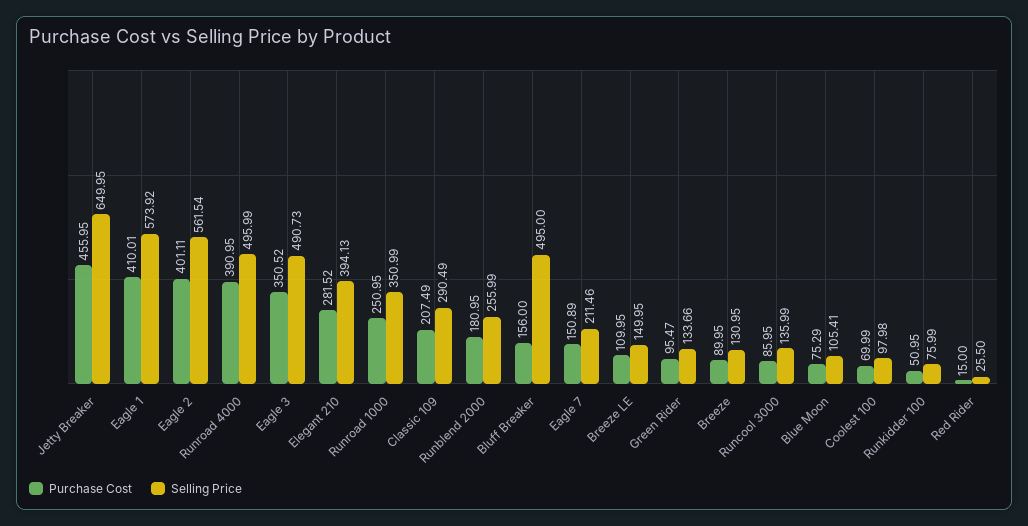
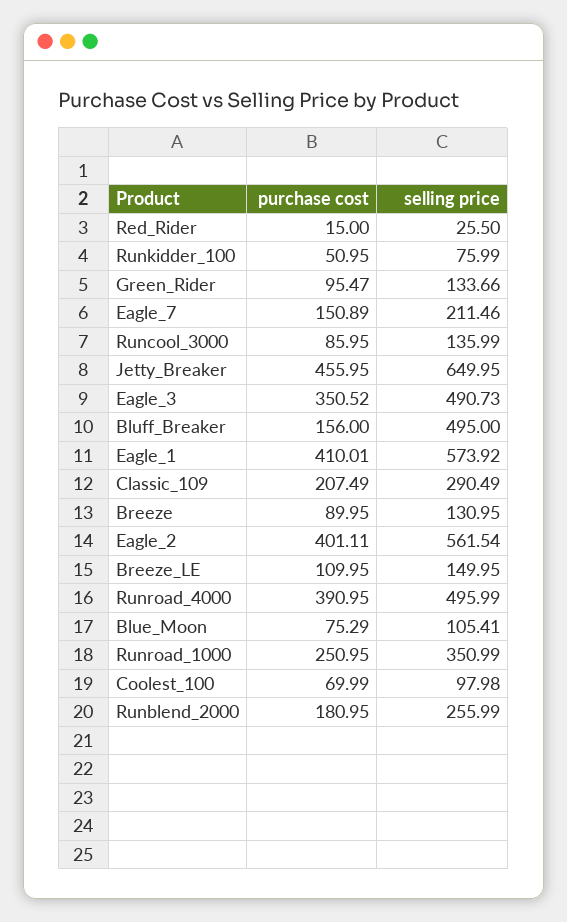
Purchase Cost, Elegant 210: 281.52 -> none
Selling Price, Elegant 210: 394.13 -> none

